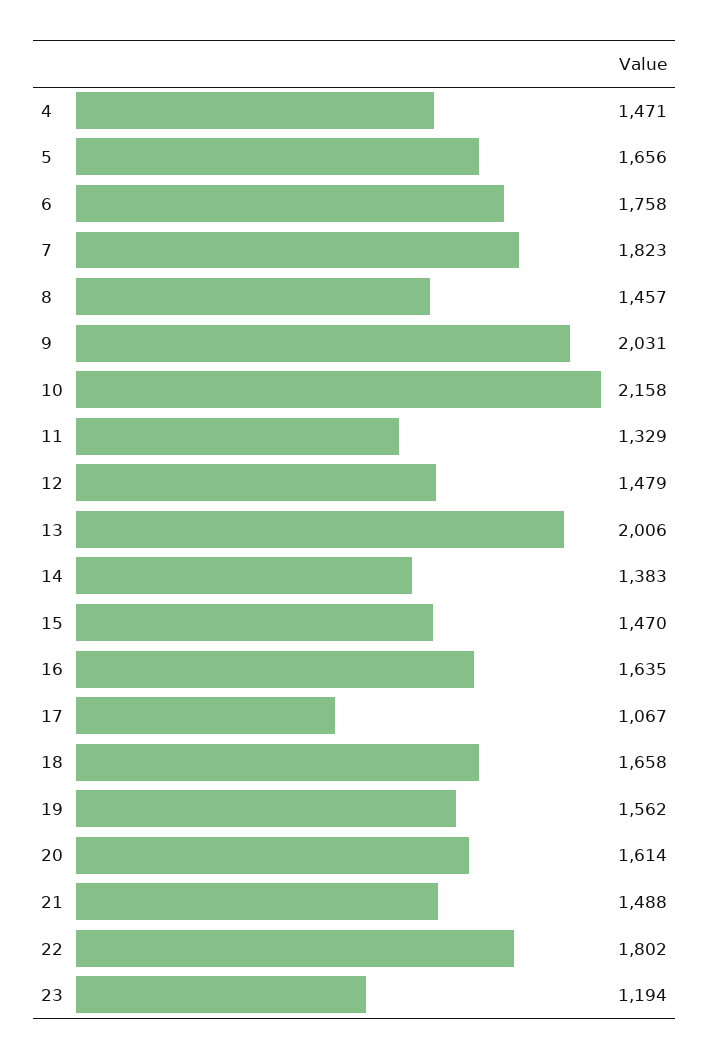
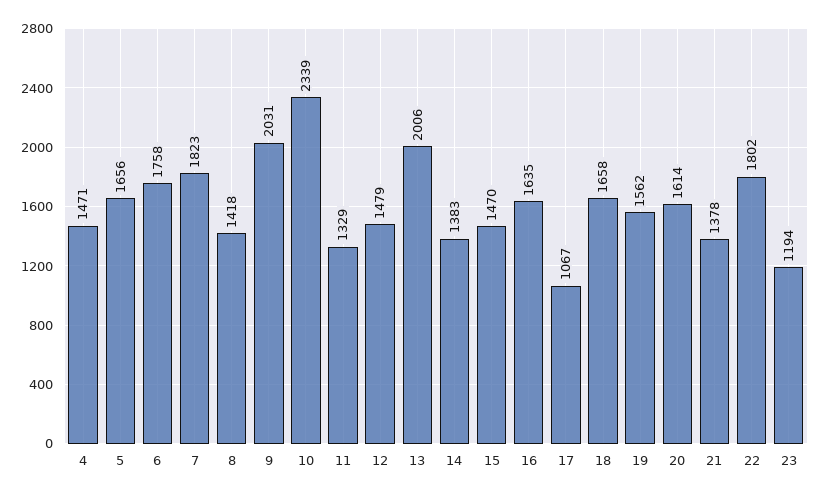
8: 1457 -> 1418
10: 2158 -> 2339
21: 1488 -> 1378

